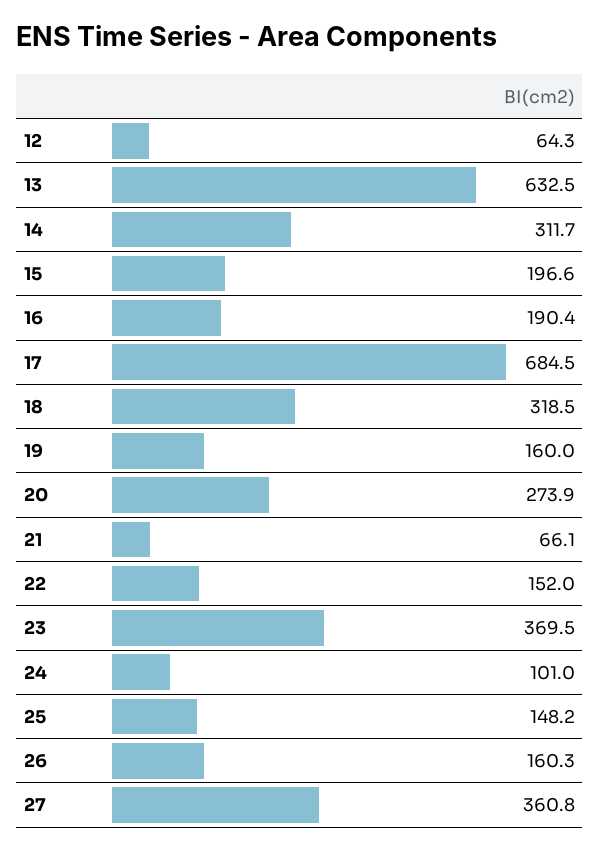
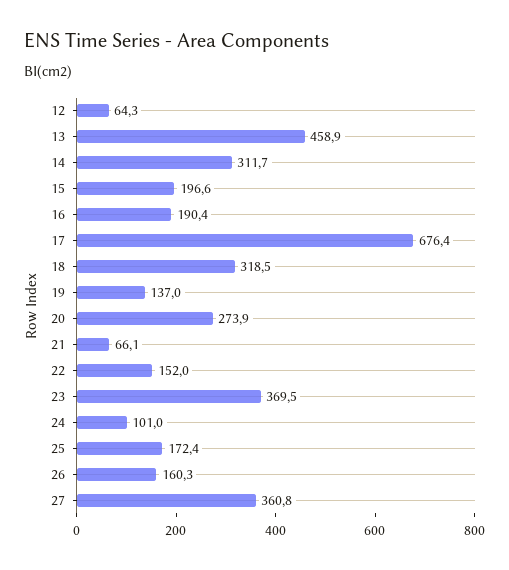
13: 632.5 -> 458.9
17: 684.5 -> 676.4
19: 160 -> 137
25: 148.2 -> 172.4

